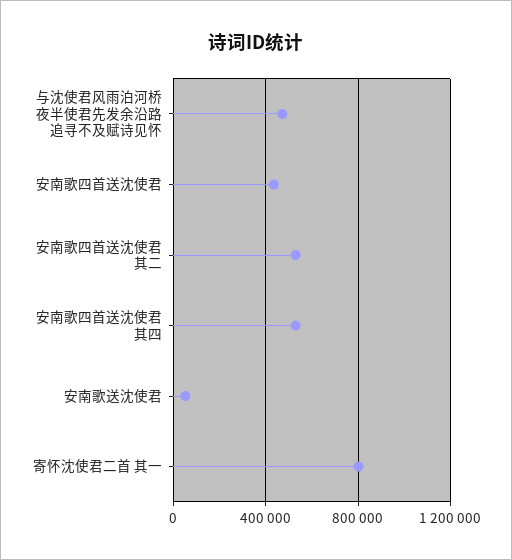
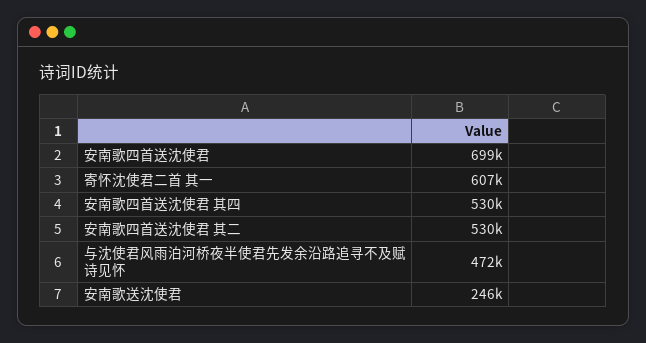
安南歌四首送沈使君: 450000 -> 699000
安南歌送沈使君: 50000 -> 246000
寄怀沈使君二首 其一: 800000 -> 607000

